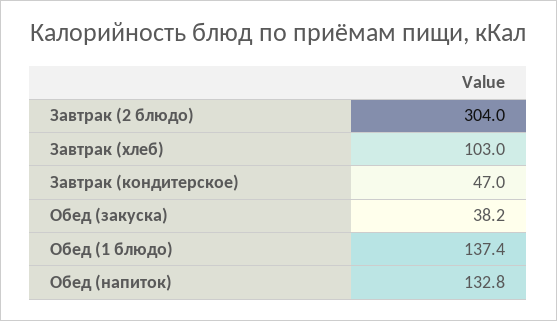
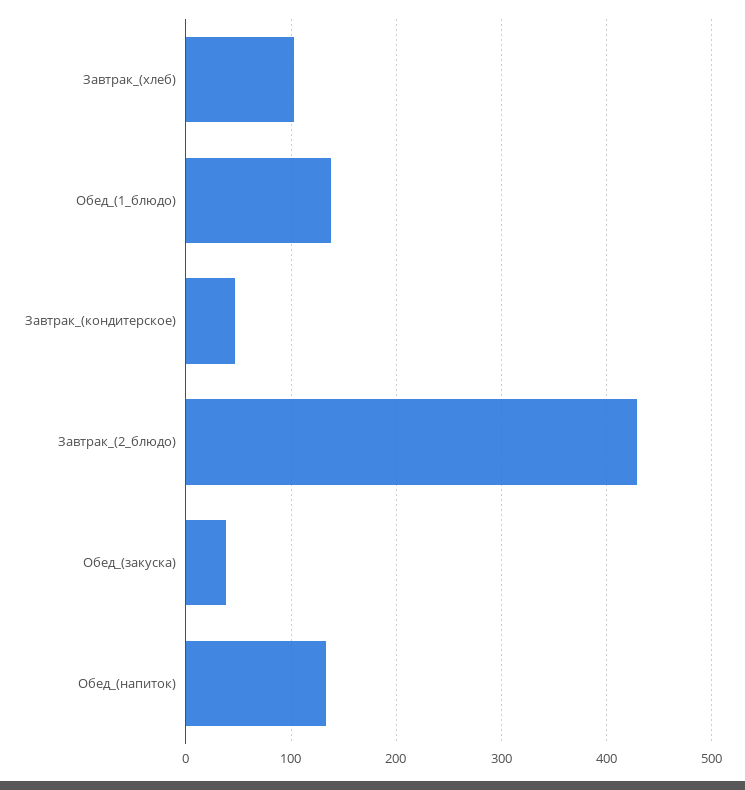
Завтрак (2 блюдо): 304 -> 430

